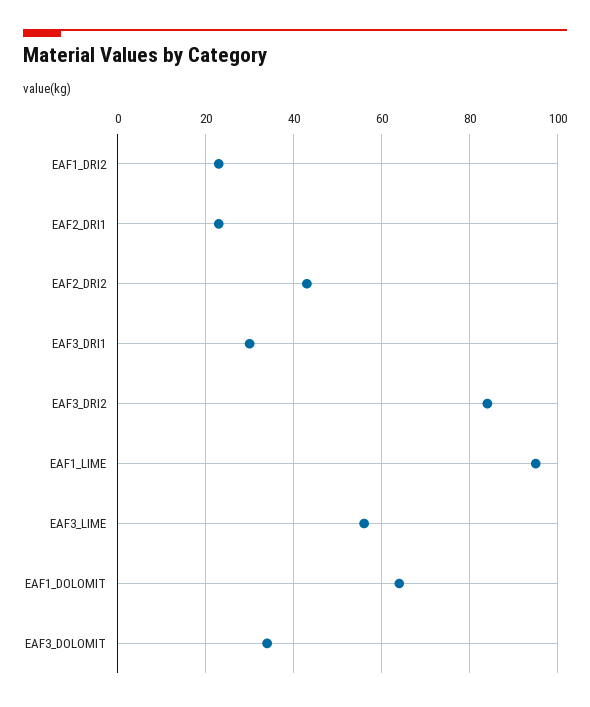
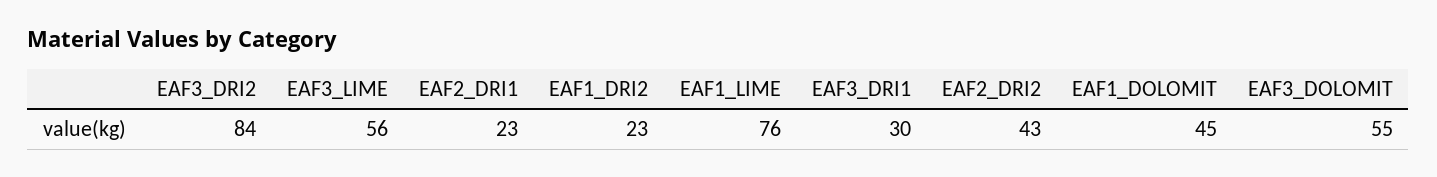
EAF1_LIME: 95 -> 76
EAF1_DOLOMIT: 65 -> 45
EAF3_DOLOMIT: 35 -> 55

